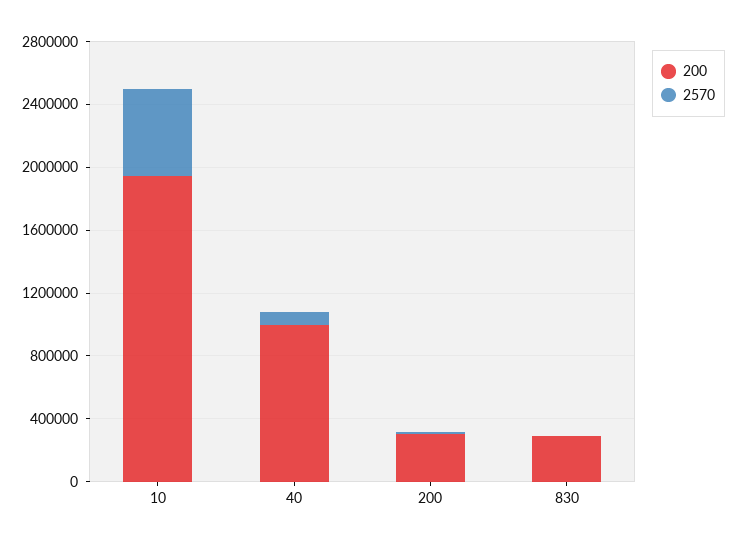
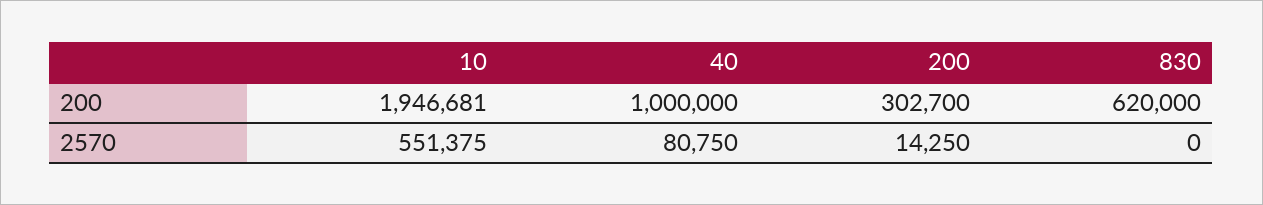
200, 830: 300000 -> 620000

